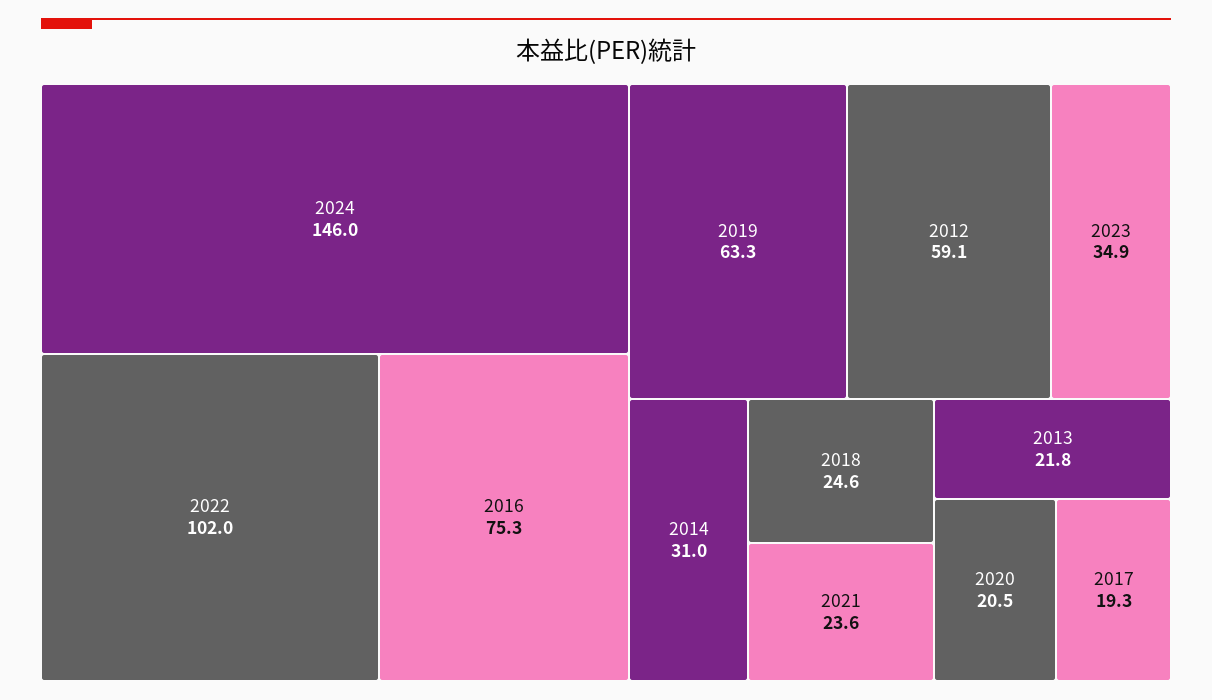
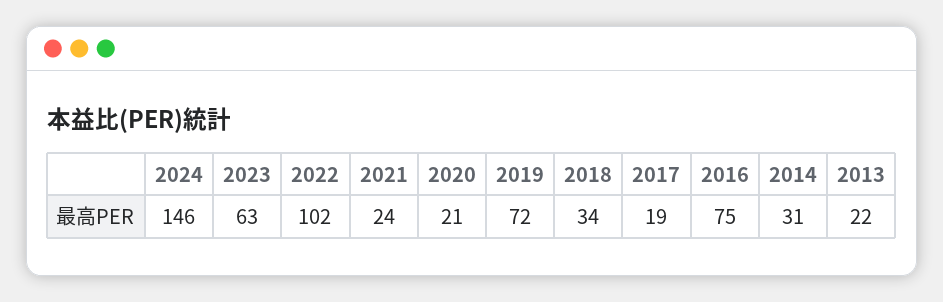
2019: 63.3 -> 72
2012: 59.1 -> none
2023: 34.9 -> 63
2018: 24.6 -> 34

